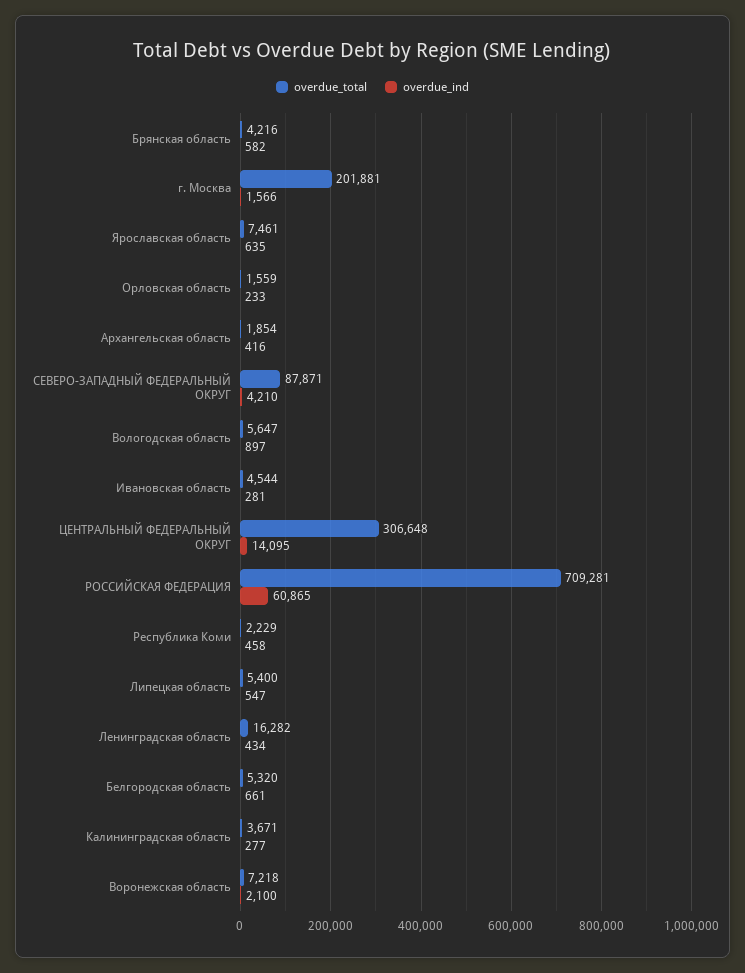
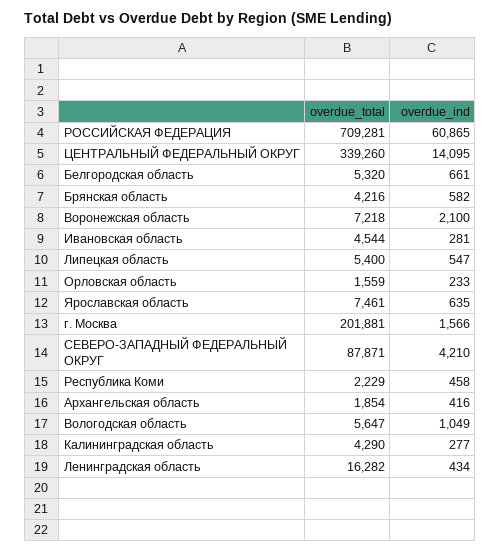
overdue_ind, Вологодская область: 897 -> 1049
overdue_total, ЦЕНТРАЛЬНЫЙ ФЕДЕРАЛЬНЫЙ ОКРУГ: 306648 -> 339260
overdue_total, Калининградская область: 3671 -> 4290

